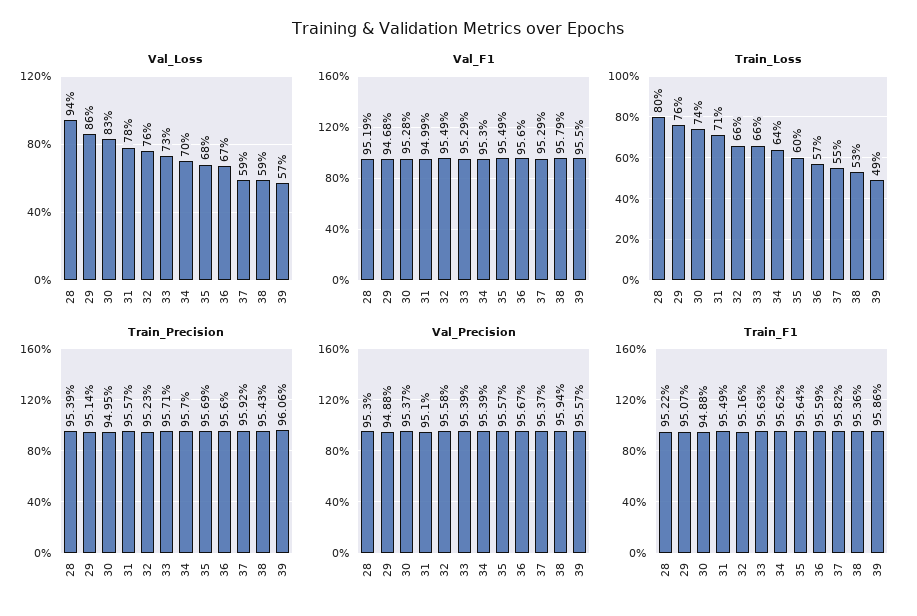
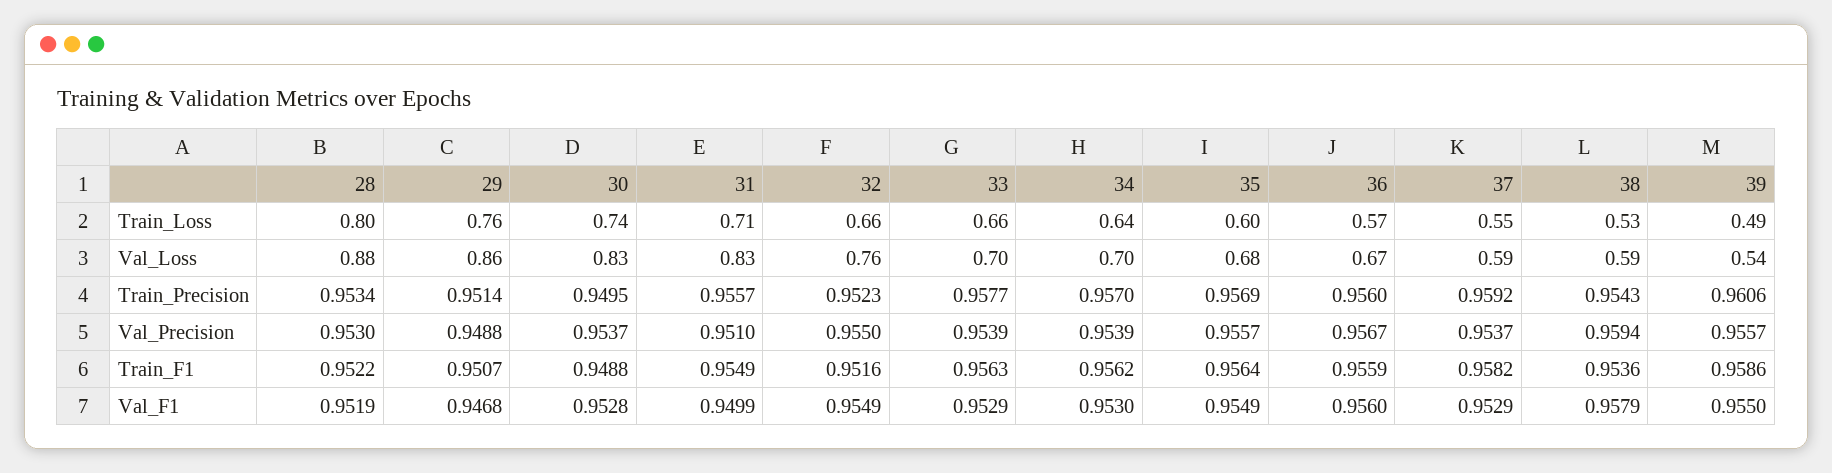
Val_Loss, 28: 0.94 -> 0.88
Val_Loss, 31: 0.78 -> 0.83
Val_Loss, 33: 0.73 -> 0.7
Val_Loss, 39: 0.57 -> 0.54
Train_Precision, 28: 0.9539 -> 0.9534
Train_Precision, 33: 0.9571 -> 0.9577
Val_Precision, 32: 0.9558 -> 0.955

